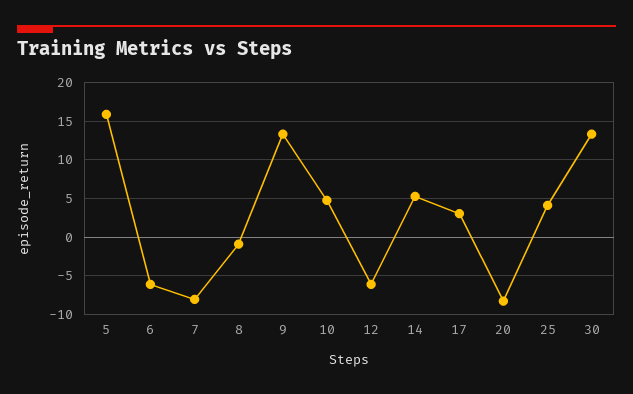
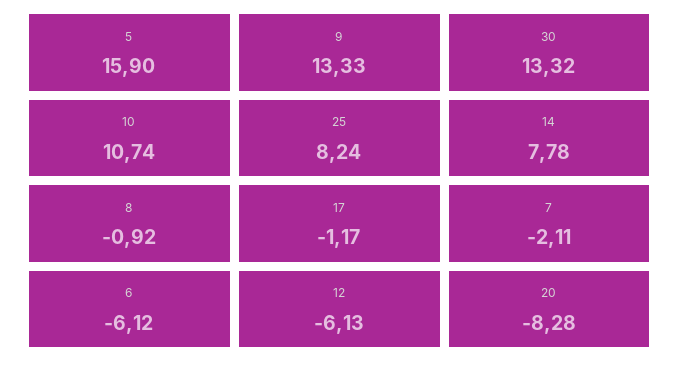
7: -8 -> -2.11
10: 5 -> 10.74
14: 5 -> 7.78
17: 3 -> -1.17
25: 4 -> 8.24

